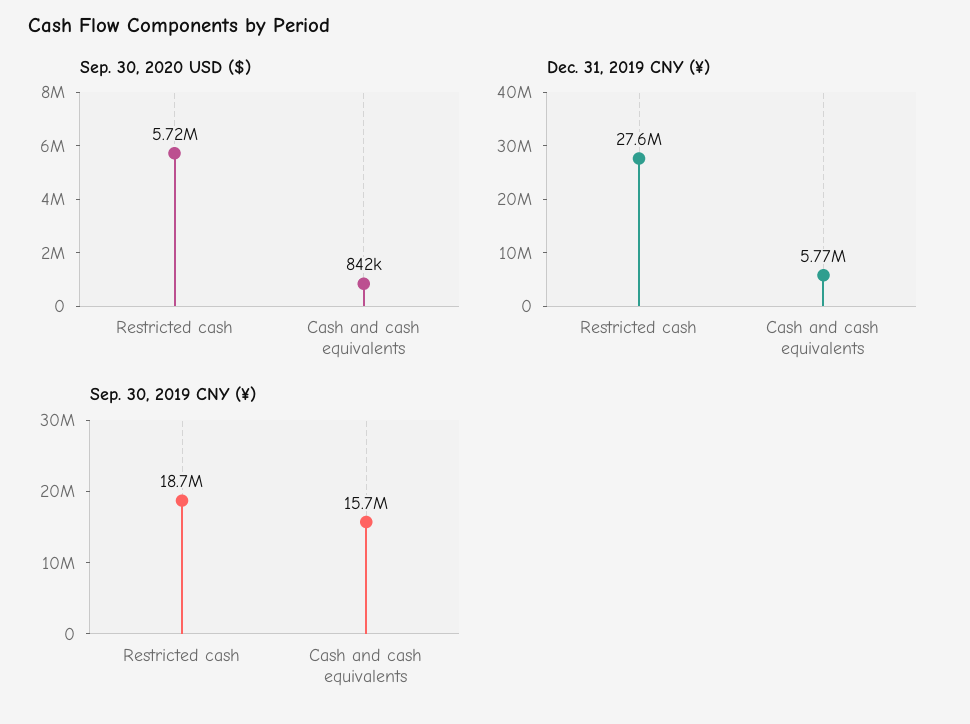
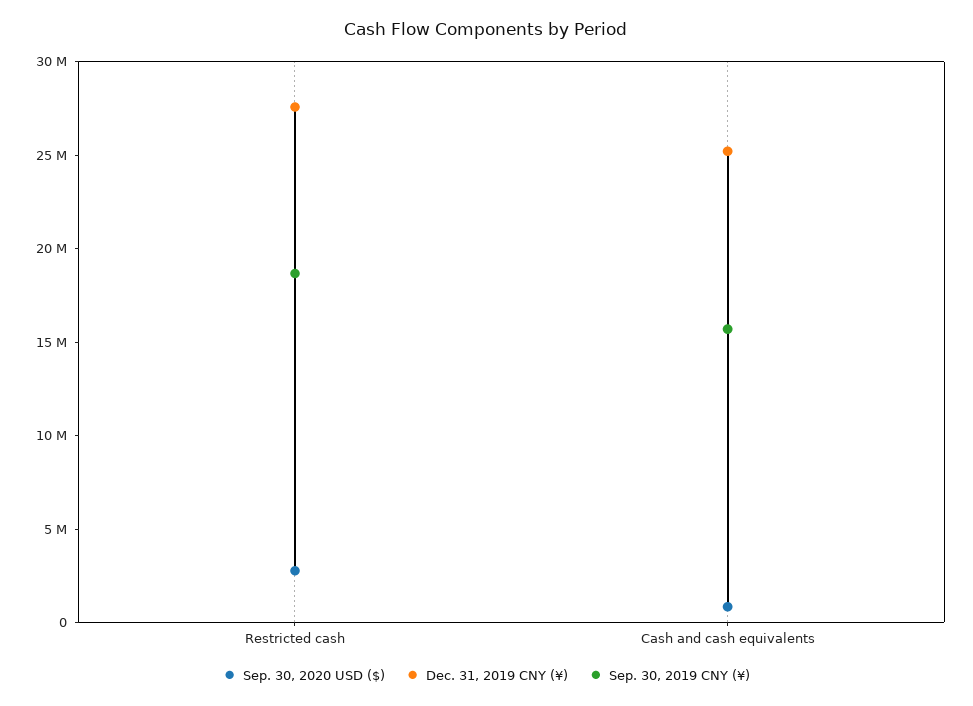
Sep. 30, 2020 USD ($), Restricted cash: 5720000 -> 3000000
Dec. 31, 2019 CNY (¥), Cash and cash equivalents: 5770000 -> 25000000

